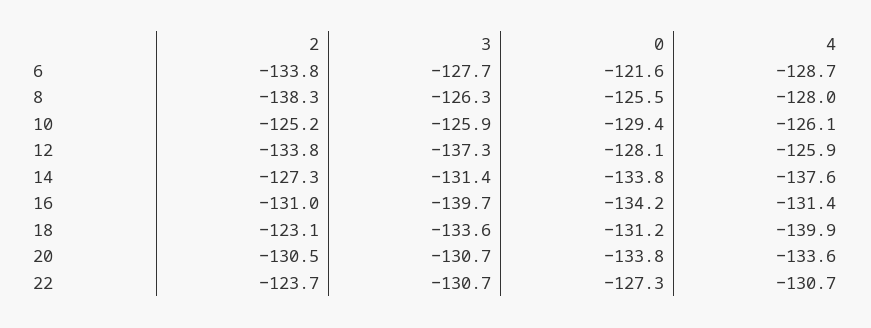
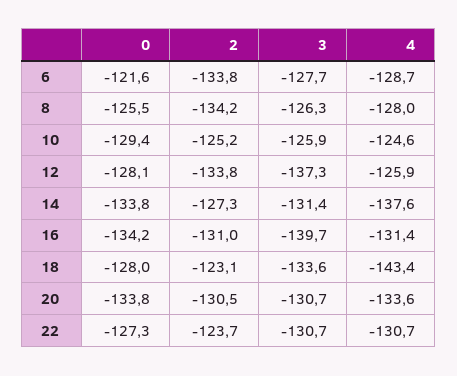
2, 8: -138.3 -> -134.2
4, 10: -126.1 -> -124.6
0, 18: -131.2 -> -128
4, 18: -139.9 -> -143.4

